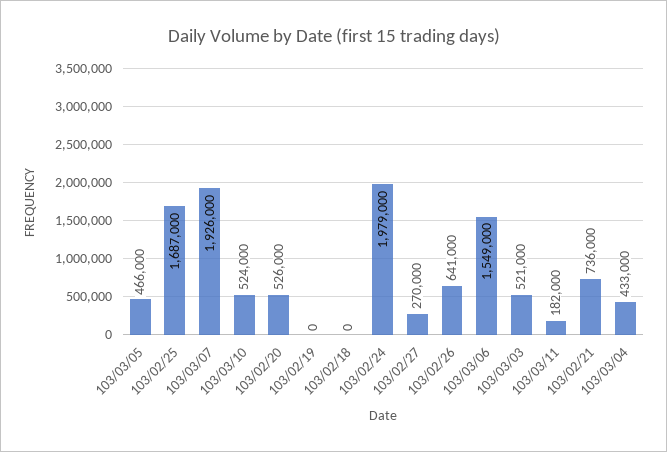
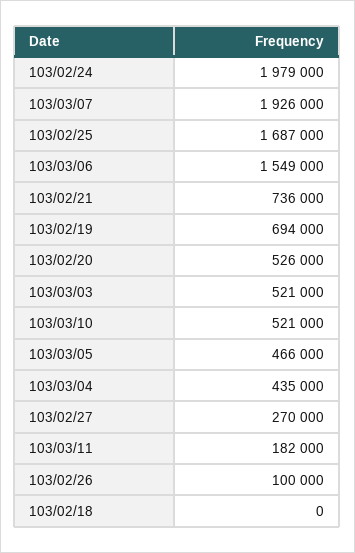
103/03/10: 524000 -> 521000
103/02/19: 0 -> 694000
103/02/26: 641000 -> 100000
103/03/04: 433000 -> 435000

